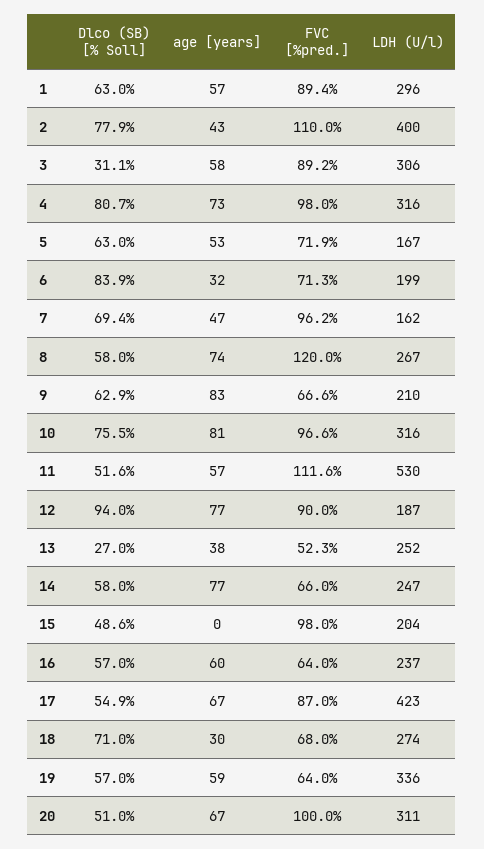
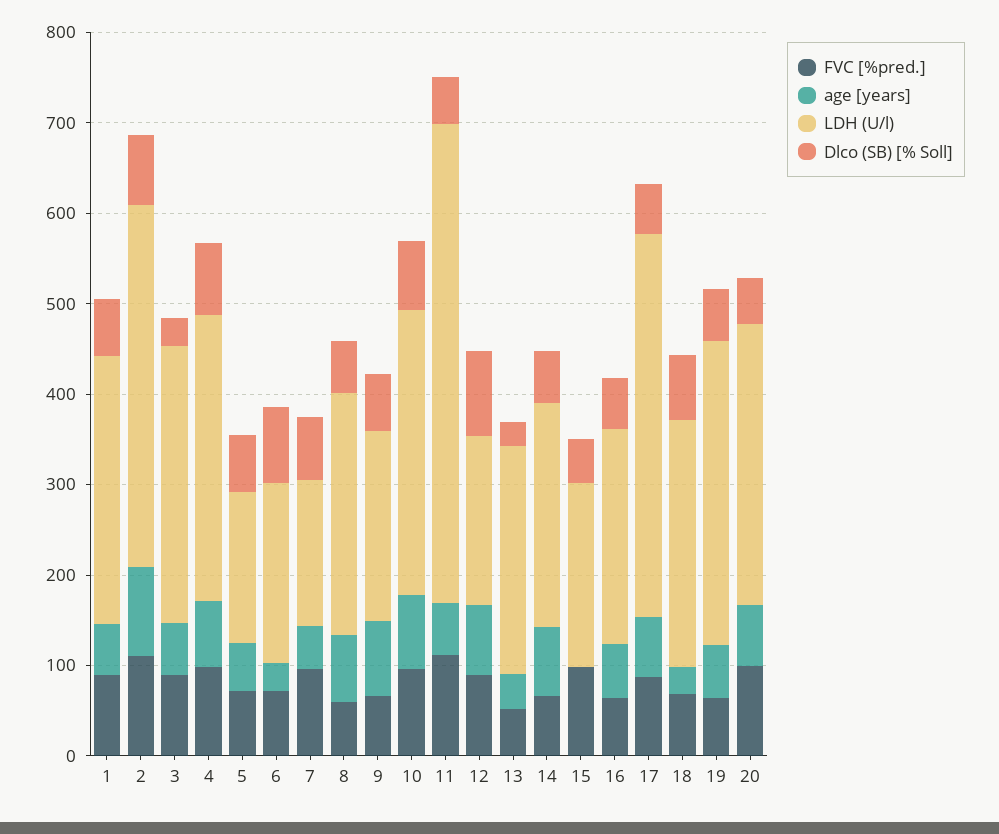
age [years], 2: 43 -> 100
FVC [%pred.], 8: 120 -> 60

